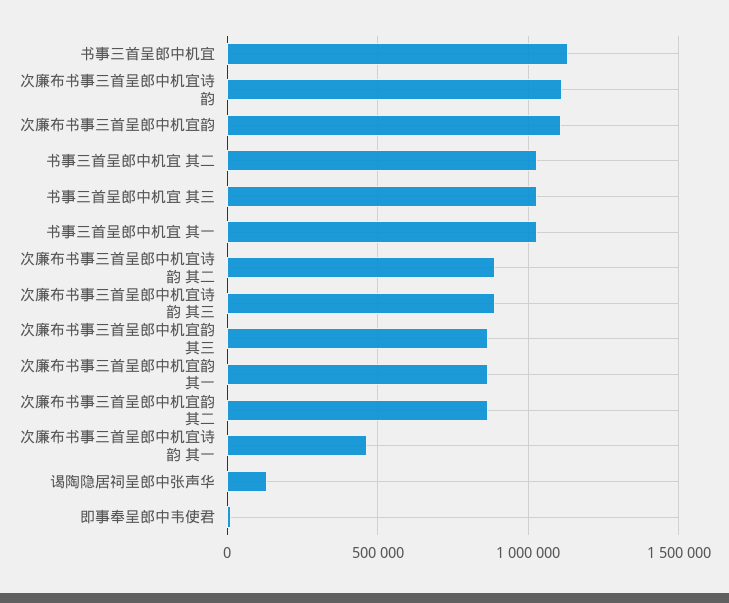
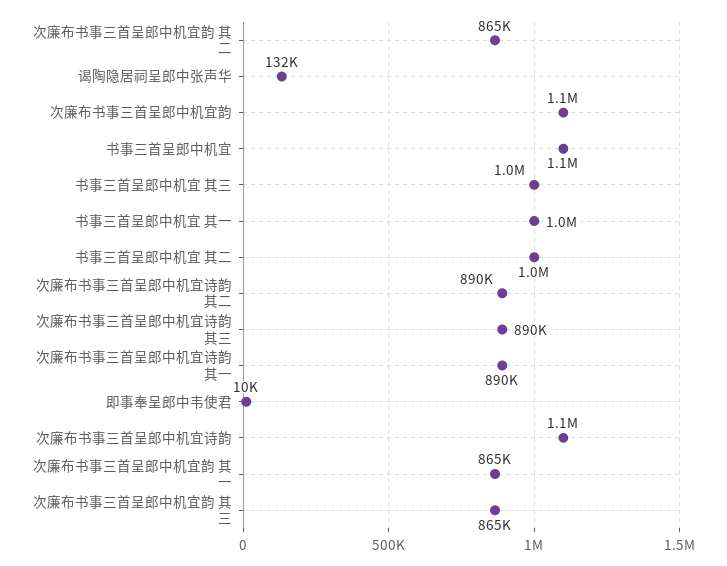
次廉布书事三首呈郎中机宜诗韵 其一: 450000 -> 890000

